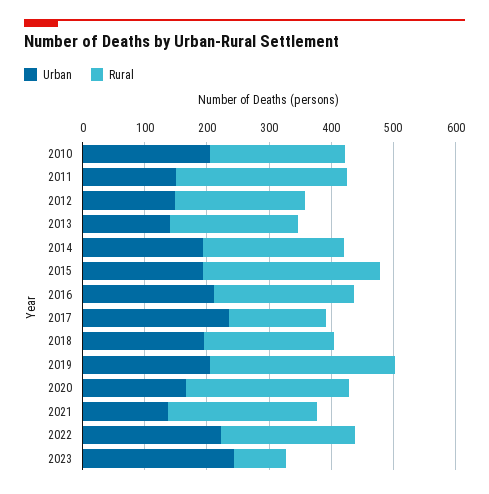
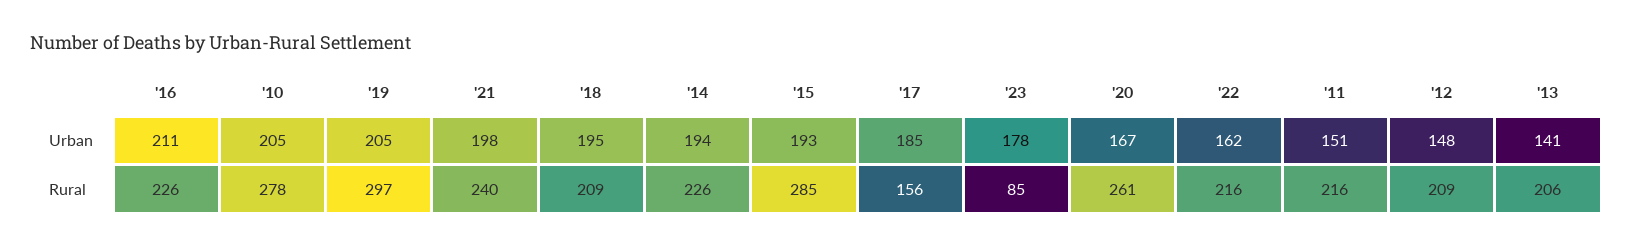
Rural, 2010: 220 -> 278
Rural, 2011: 280 -> 216
Urban, 2017: 240 -> 185
Urban, 2021: 140 -> 198
Urban, 2022: 220 -> 162
Urban, 2023: 240 -> 178

